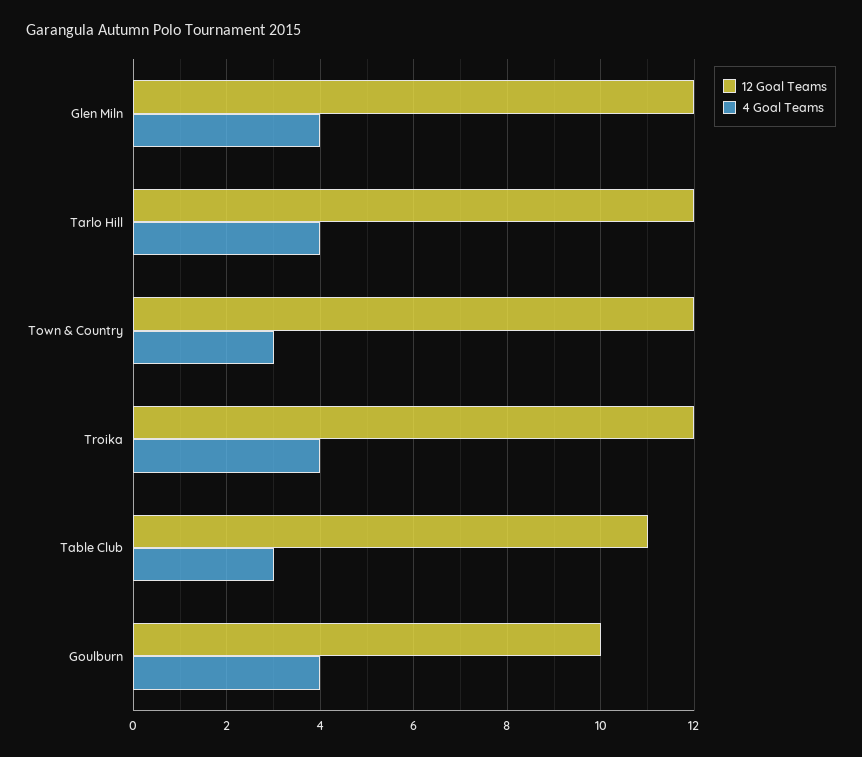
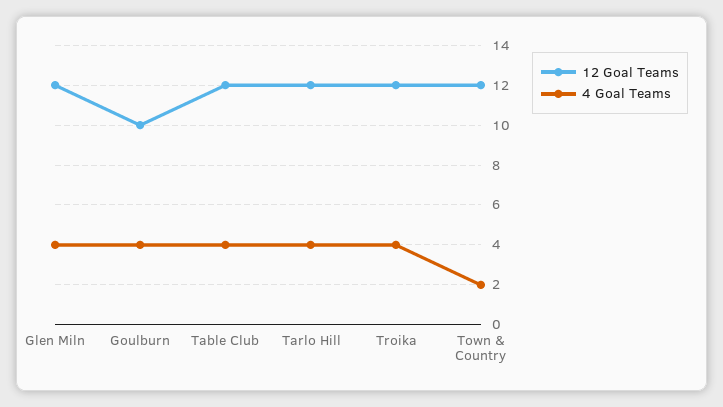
4 Goal Teams, Town & Country: 3 -> 2
12 Goal Teams, Table Club: 11 -> 12
4 Goal Teams, Table Club: 3 -> 4

